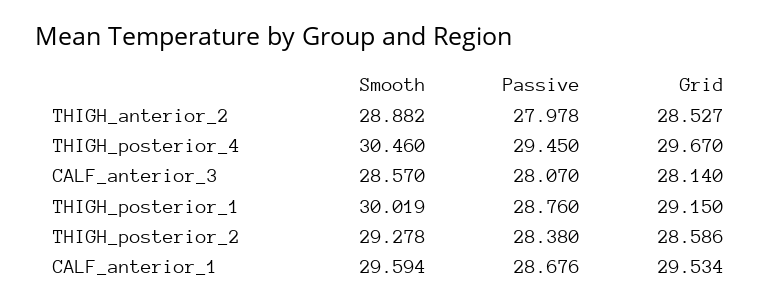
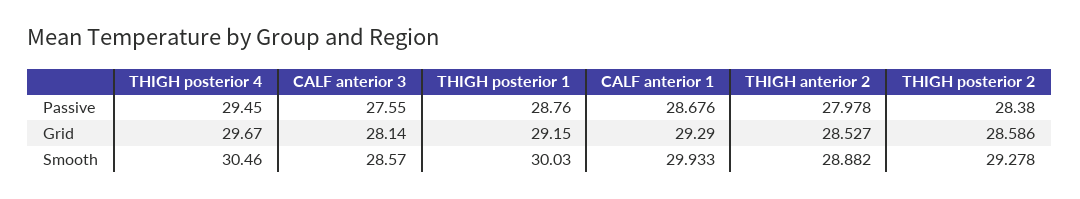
Passive, CALF_anterior_3: 28.07 -> 27.55
Smooth, THIGH_posterior_1: 30.019 -> 30.03
Smooth, CALF_anterior_1: 29.594 -> 29.933
Grid, CALF_anterior_1: 29.534 -> 29.29

